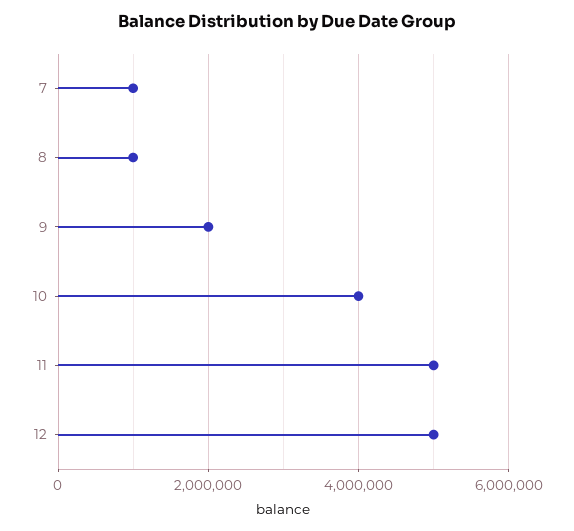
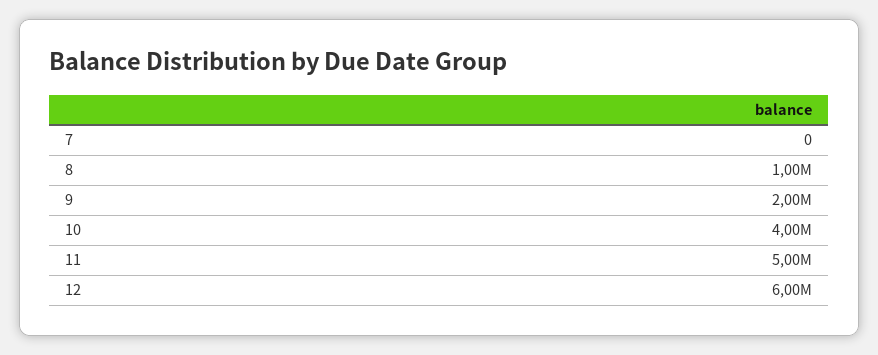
7: 1000000 -> 0
12: 5000000 -> 6000000

